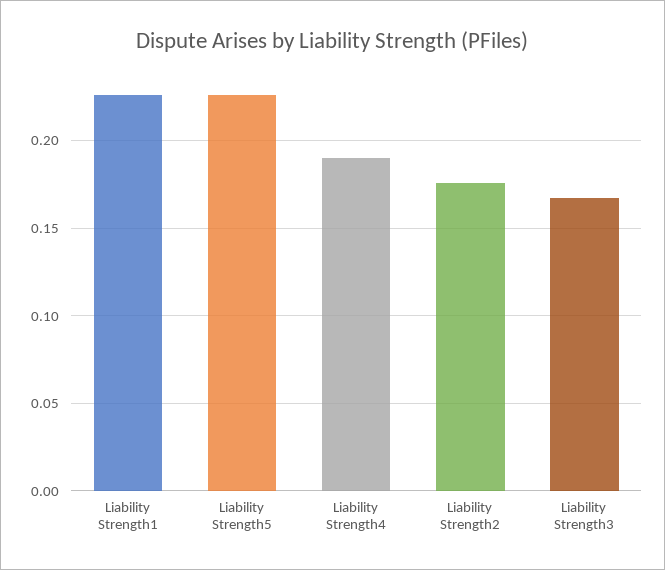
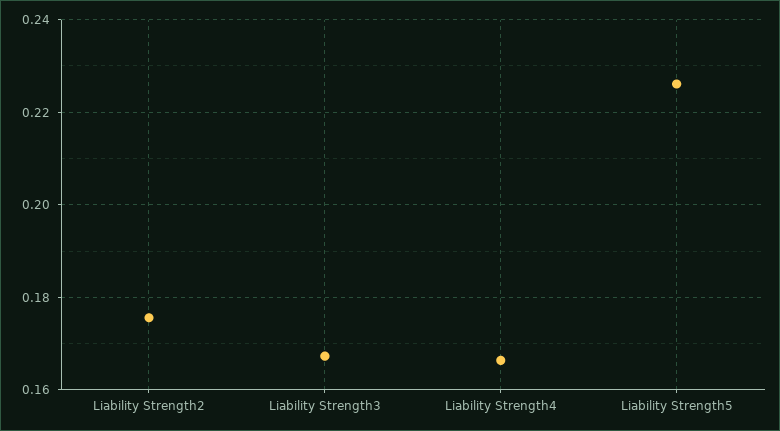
Liability Strength1: 0.225 -> none
Liability Strength4: 0.19 -> 0.166

